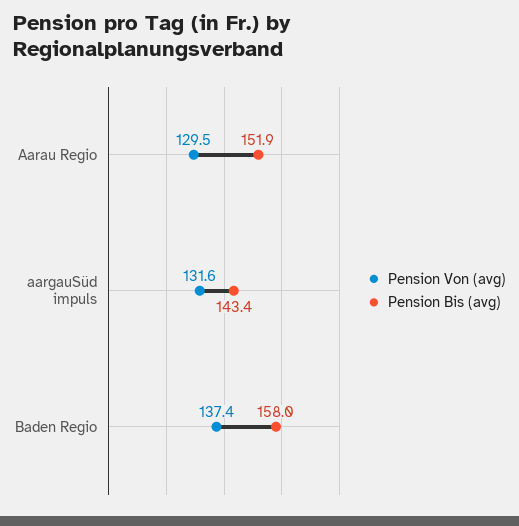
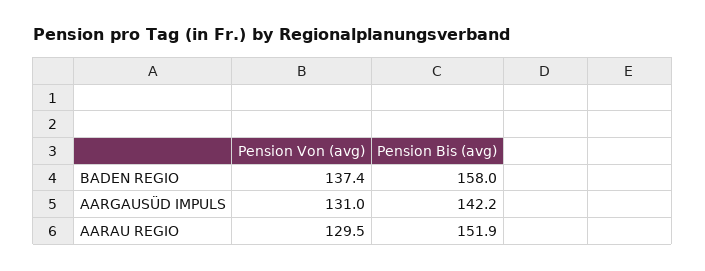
Pension Von (avg), aargauSüd impuls: 131.6 -> 131
Pension Bis (avg), aargauSüd impuls: 143.4 -> 142.2

